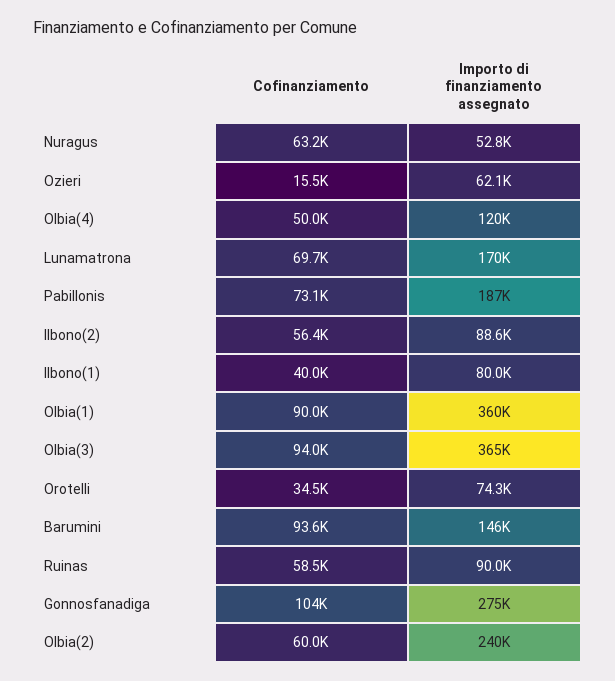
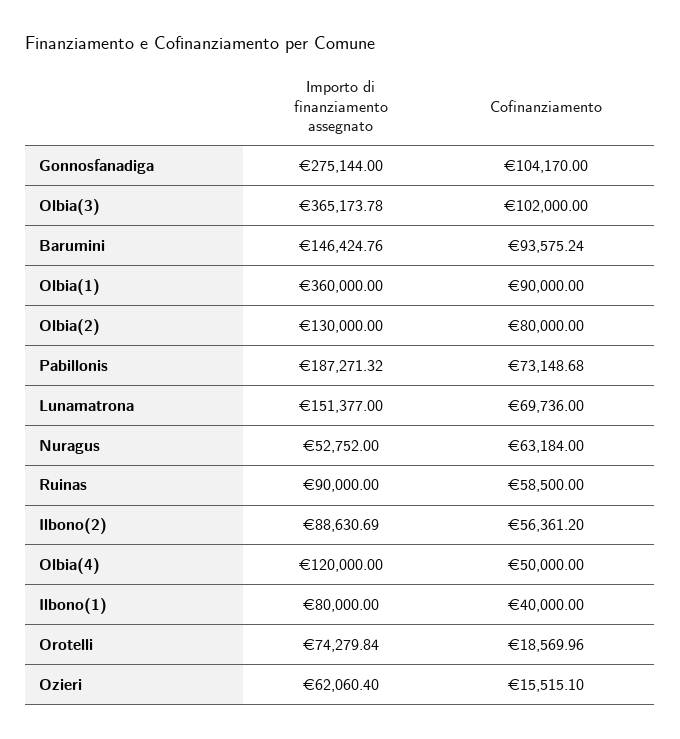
Importo di finanziamento assegnato, Lunamatrona: 170000 -> 151377
Cofinanziamento, Olbia(3): 94000 -> 102000
Cofinanziamento, Orotelli: 34500 -> 18569.96
Cofinanziamento, Olbia(2): 60000 -> 80000
Importo di finanziamento assegnato, Olbia(2): 240000 -> 130000

